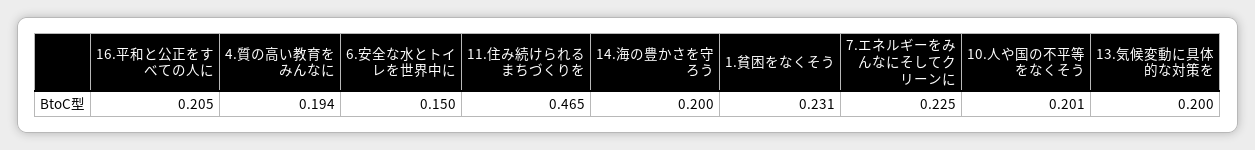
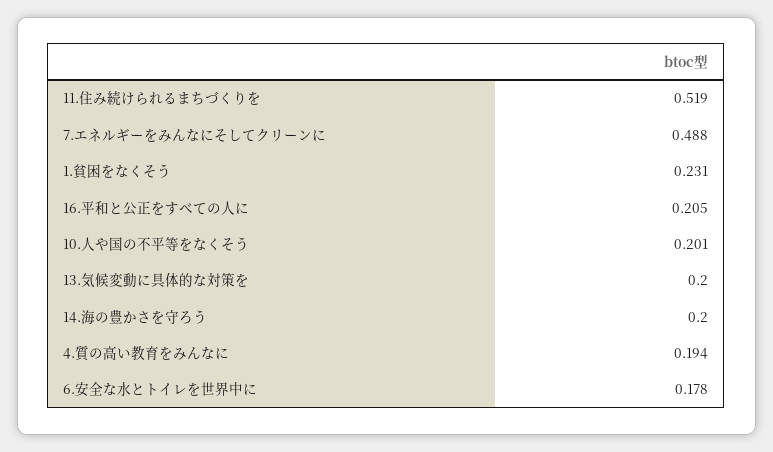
6.安全な水とトイレを世界中に: 0.15 -> 0.178
11.住み続けられるまちづくりを: 0.465 -> 0.519
7.エネルギーをみんなにそしてクリーンに: 0.225 -> 0.488

